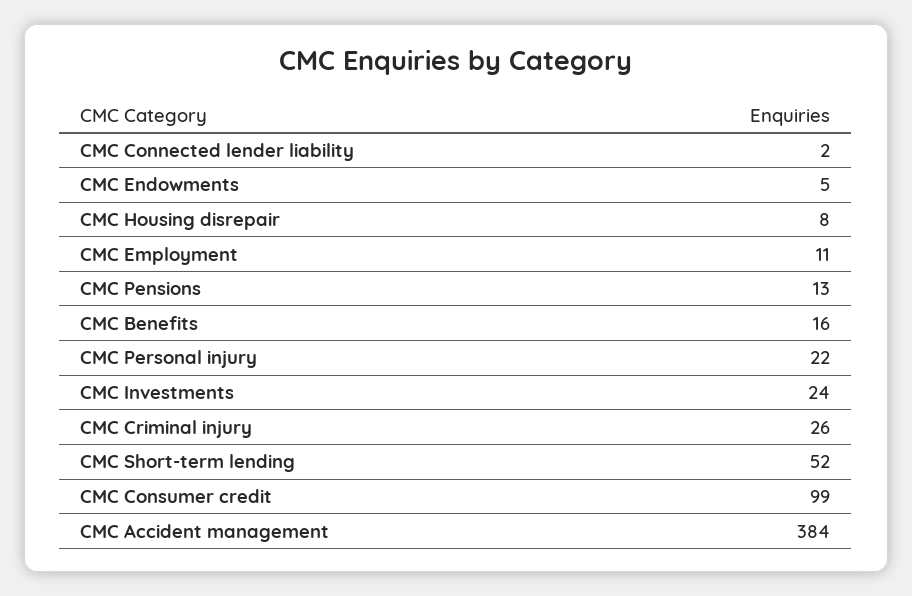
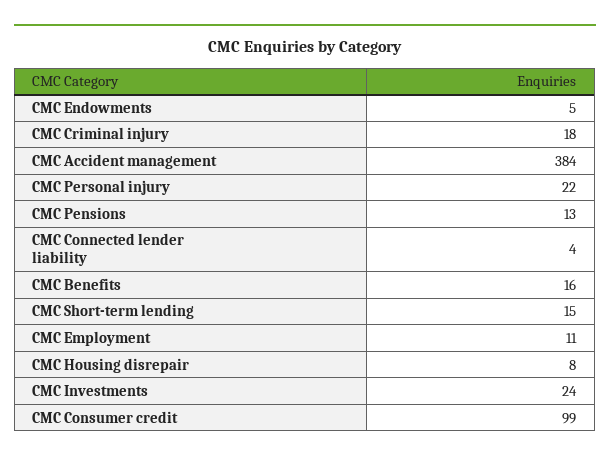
CMC Connected lender liability: 2 -> 4
CMC Criminal injury: 26 -> 18
CMC Short-term lending: 52 -> 15

